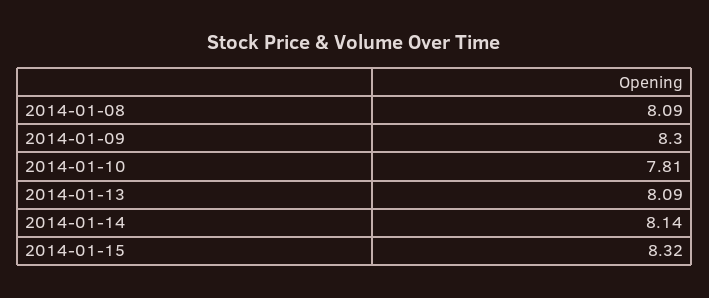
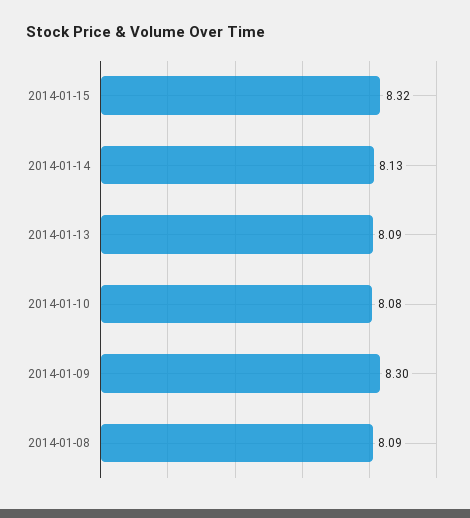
2014-01-10: 7.81 -> 8.08
2014-01-14: 8.14 -> 8.13

